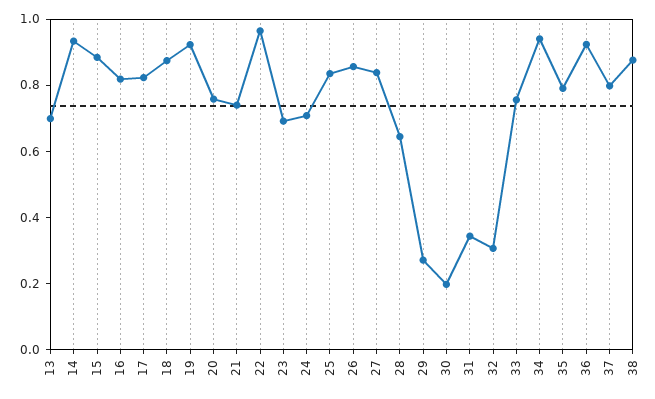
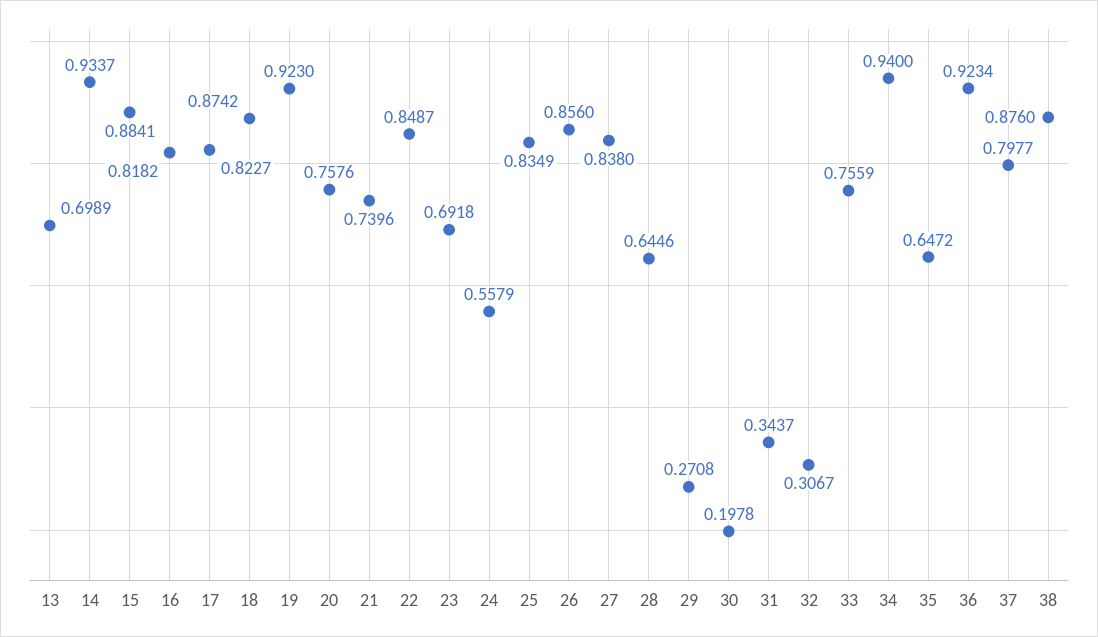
22: 0.95 -> 0.8487
24: 0.7 -> 0.5579
35: 0.8 -> 0.6472

